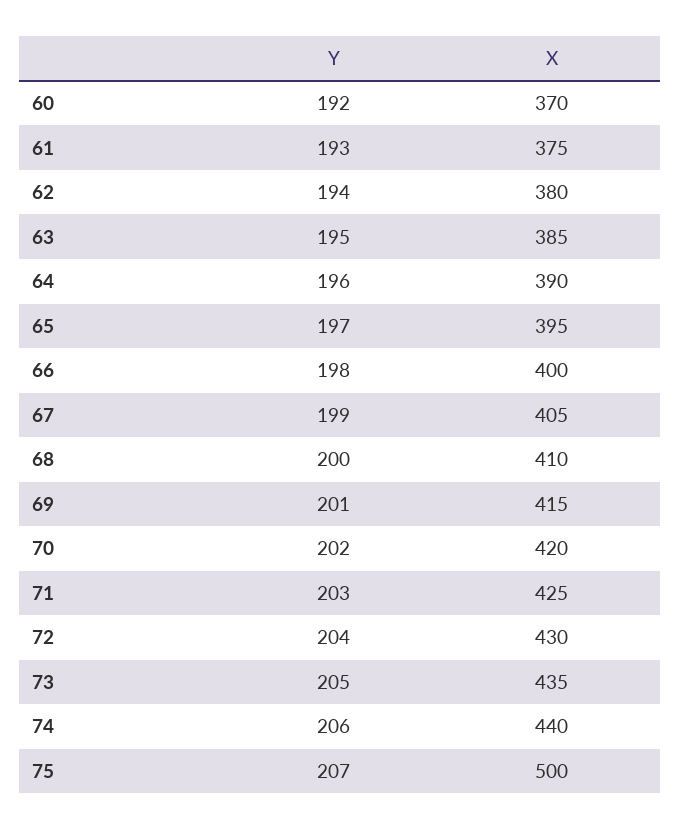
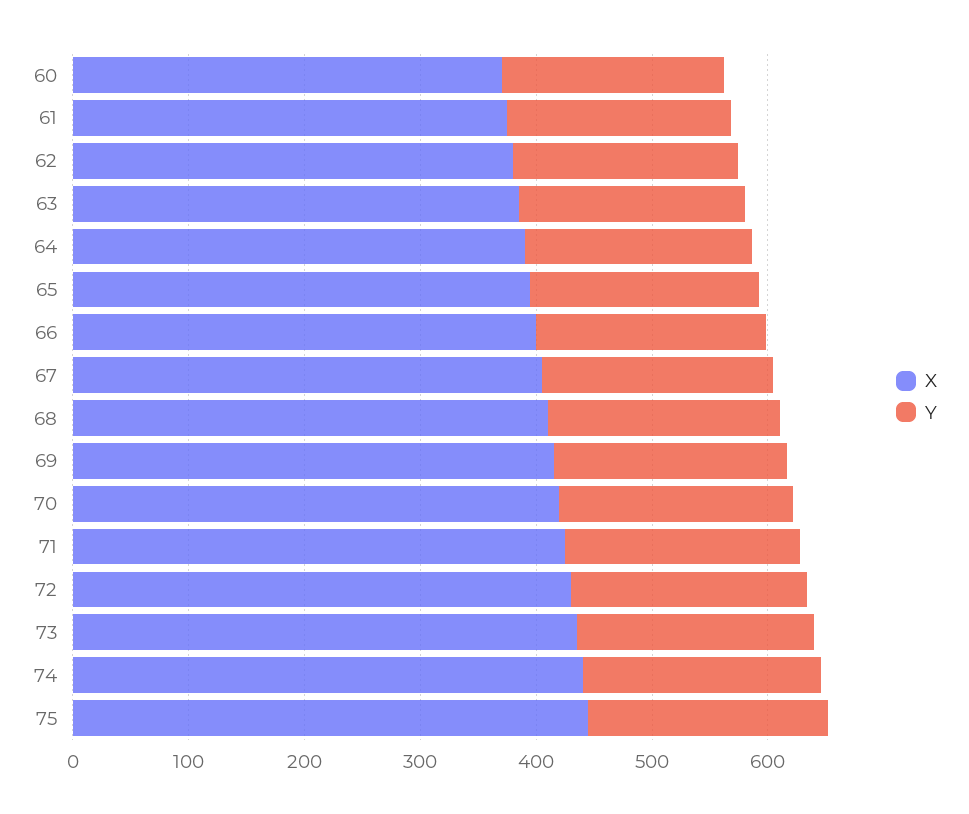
X, 75: 500 -> 440

